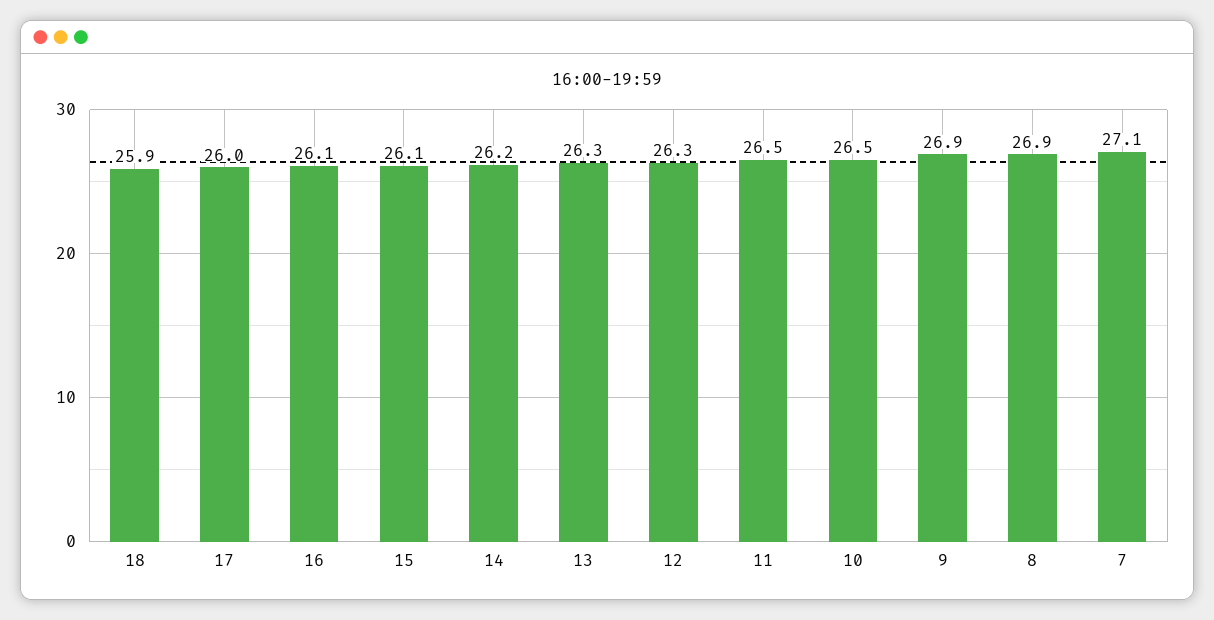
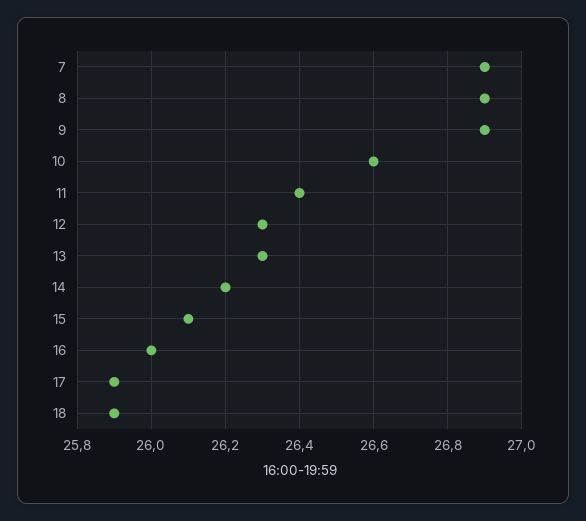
17: 26 -> 25.9
16: 26.1 -> 26
11: 26.5 -> 26.4
10: 26.5 -> 26.6
7: 27.1 -> 26.9

